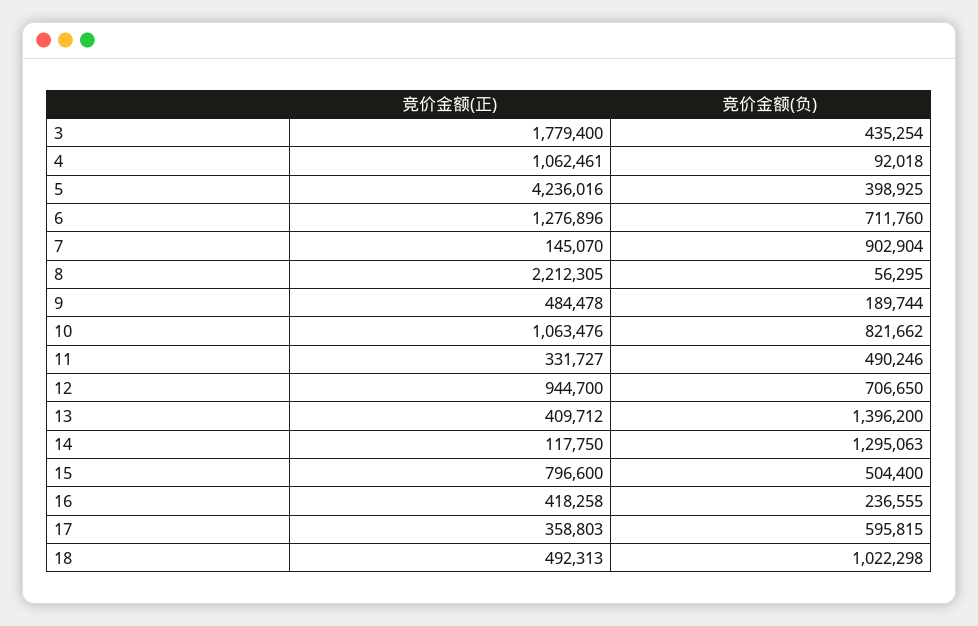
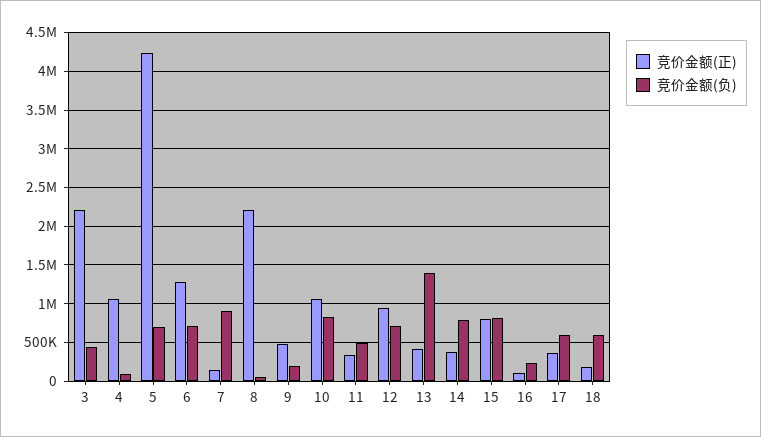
竞价金额(正), 3: 1779400 -> 2200000
竞价金额(负), 5: 398925 -> 700000
竞价金额(正), 14: 117750 -> 400000
竞价金额(负), 14: 1295063 -> 800000
竞价金额(负), 15: 504400 -> 800000
竞价金额(正), 16: 418258 -> 100000
竞价金额(正), 18: 492313 -> 200000
竞价金额(负), 18: 1022298 -> 600000

